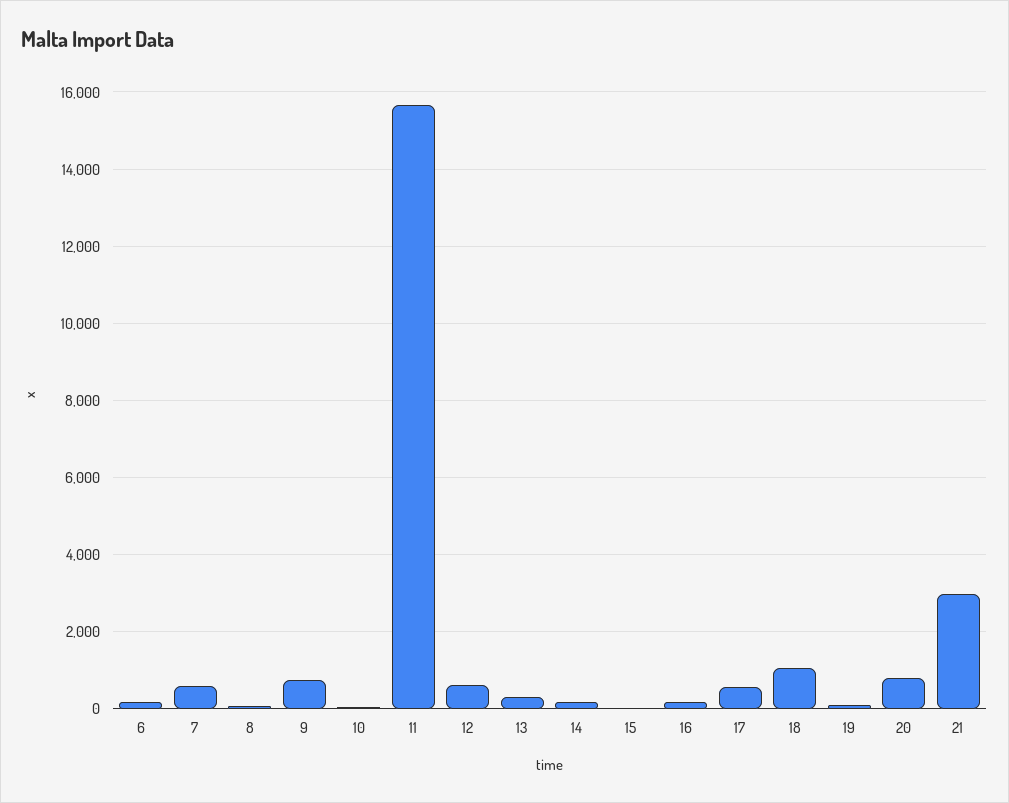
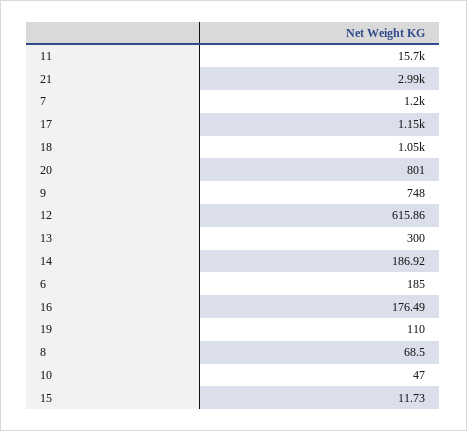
7: 600 -> 1200
17: 600 -> 1150

